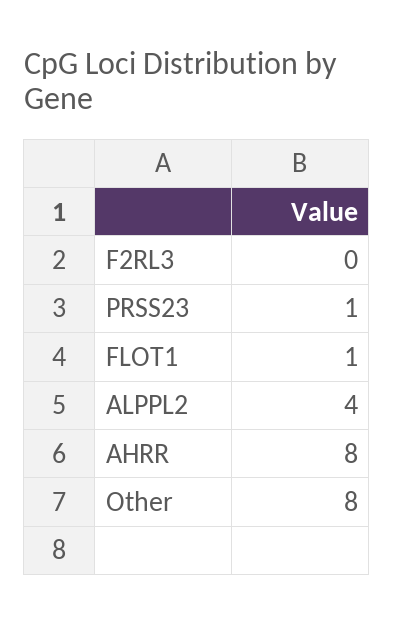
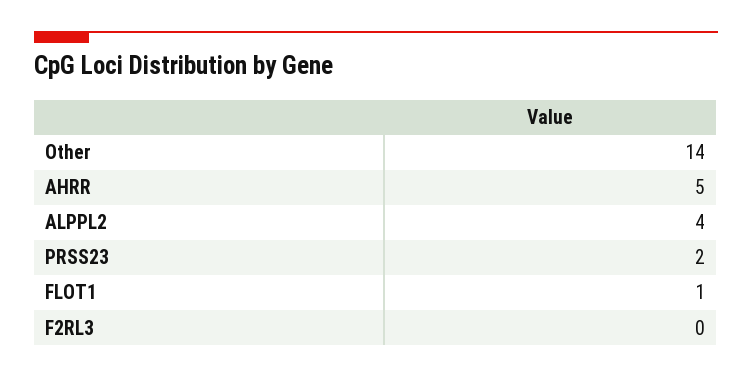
PRSS23: 1 -> 2
AHRR: 8 -> 5
Other: 8 -> 14

